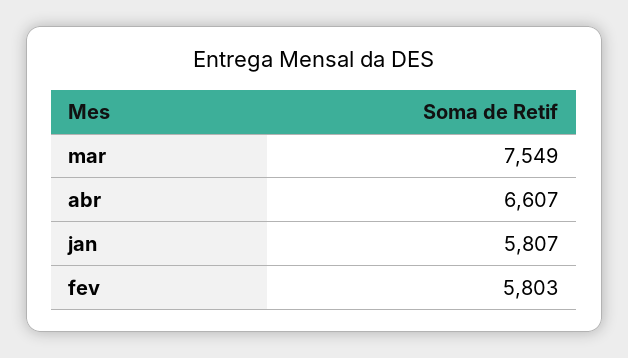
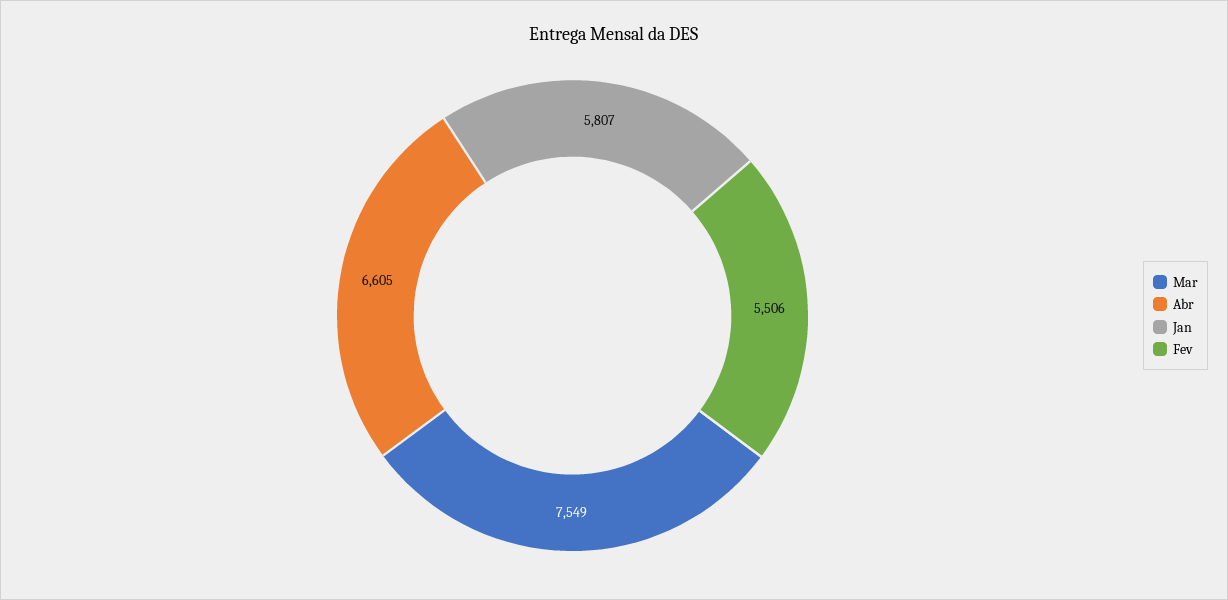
abr: 6607 -> 6605
fev: 5803 -> 5506

